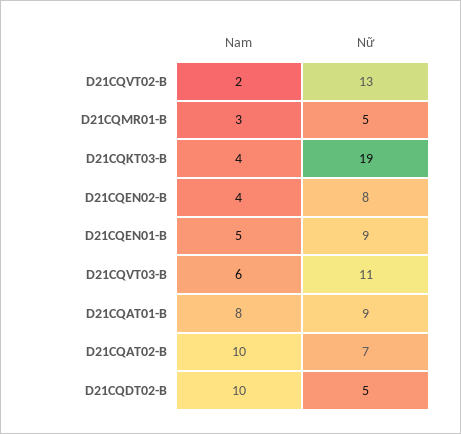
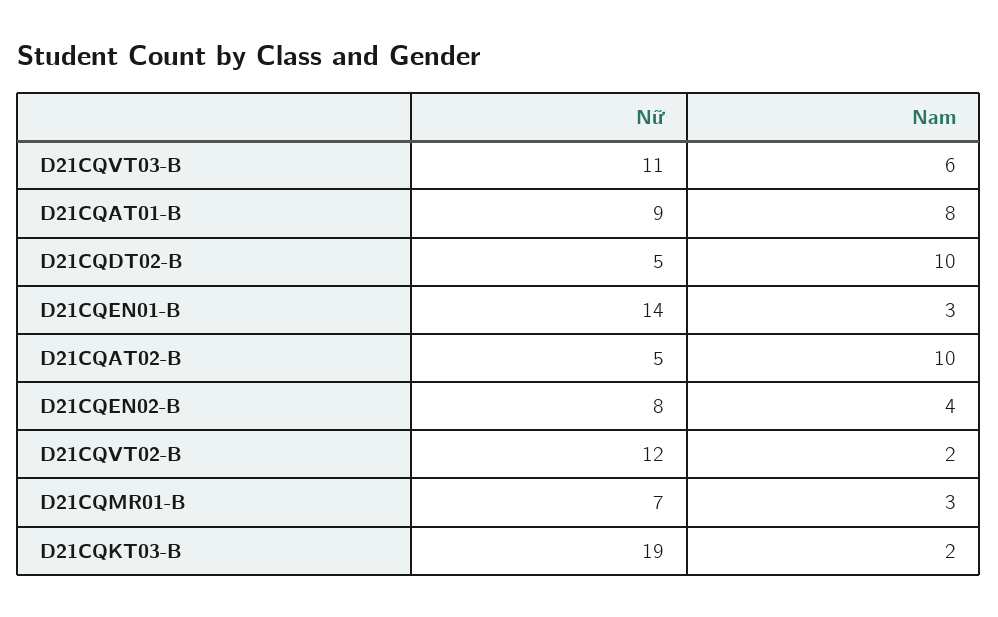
Nữ, D21CQVT02-B: 13 -> 12
Nữ, D21CQMR01-B: 5 -> 7
Nam, D21CQKT03-B: 4 -> 2
Nam, D21CQEN01-B: 5 -> 3
Nữ, D21CQEN01-B: 9 -> 14
Nữ, D21CQAT02-B: 7 -> 5

